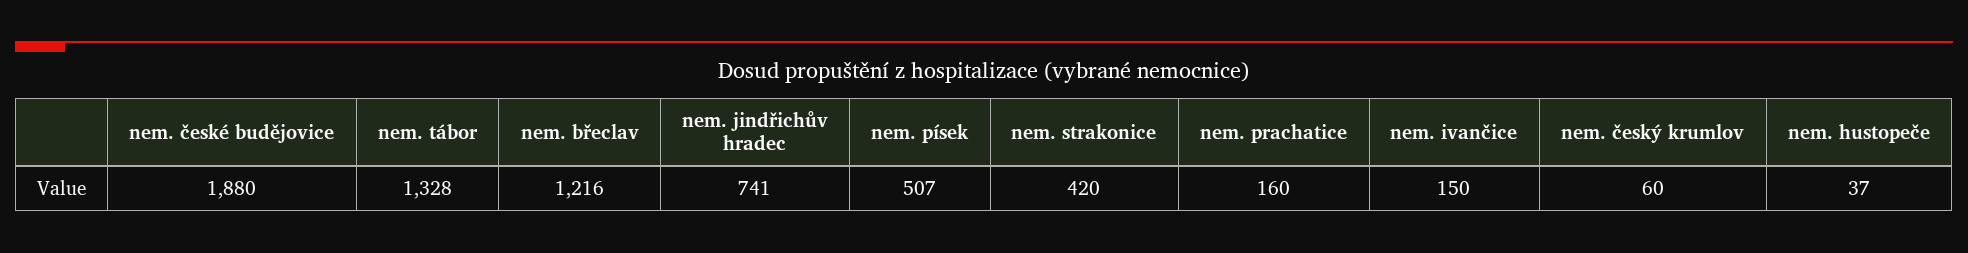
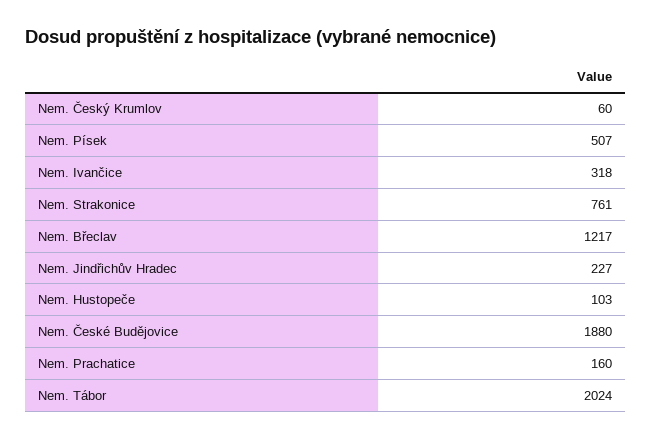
nem. tábor: 1328 -> 2024
nem. břeclav: 1216 -> 1217
nem. jindřichův hradec: 741 -> 227
nem. strakonice: 420 -> 761
nem. ivančice: 150 -> 318
nem. hustopeče: 37 -> 103

